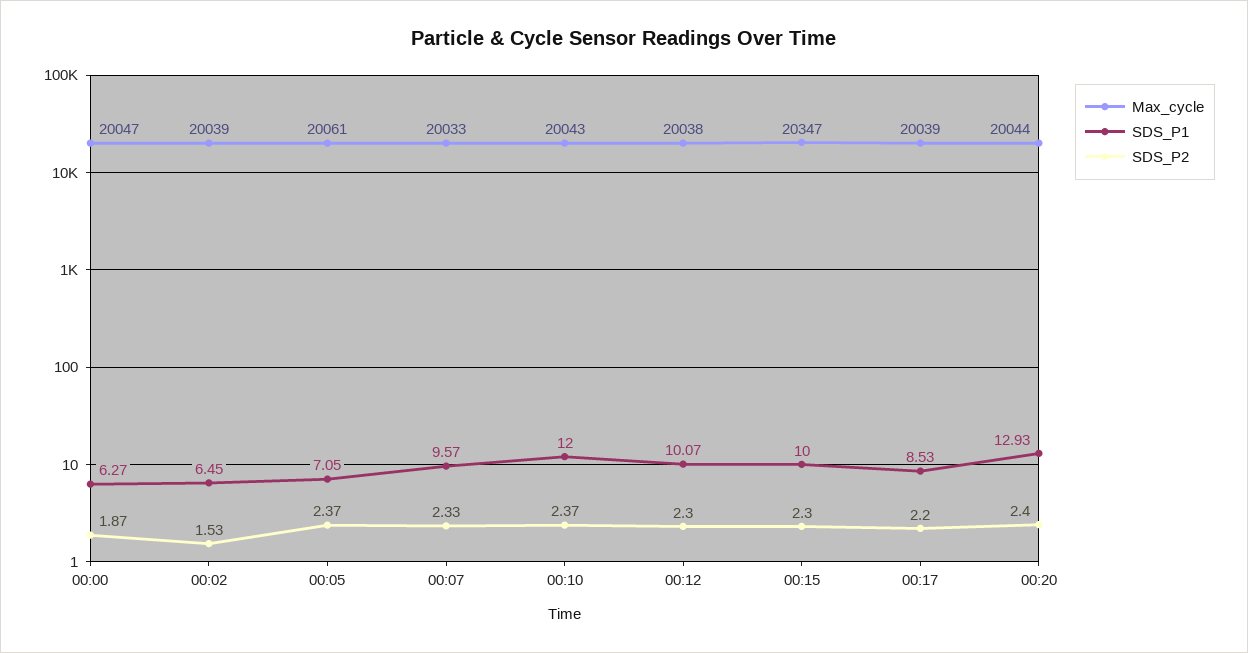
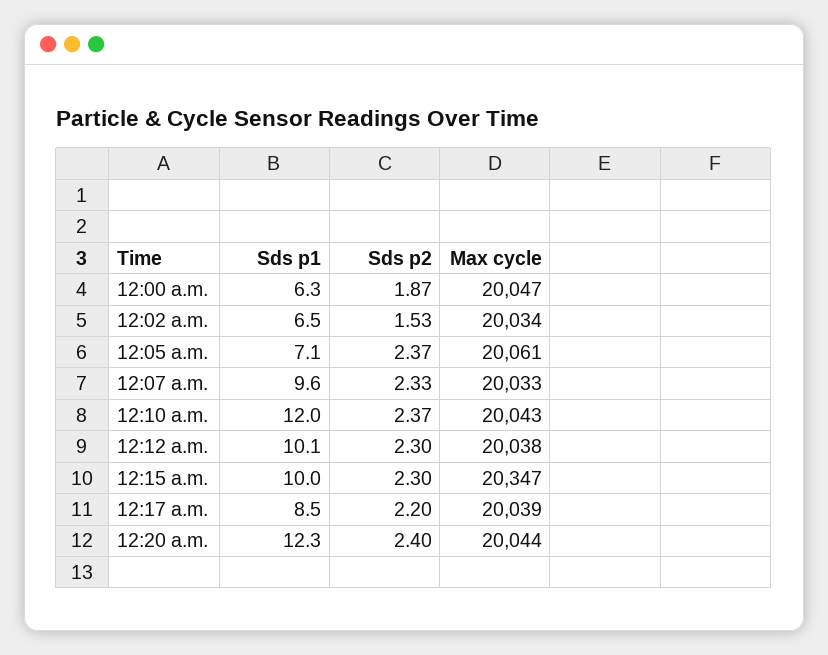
Max_cycle, 00:02: 20039 -> 20034
SDS_P1, 00:20: 12.93 -> 12.3

